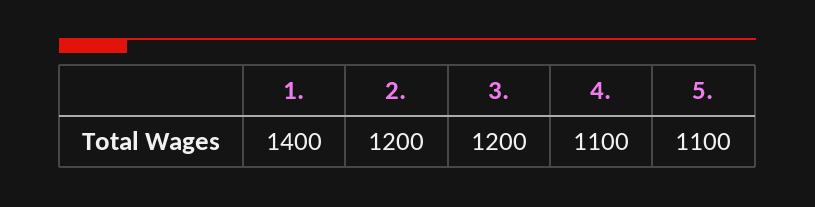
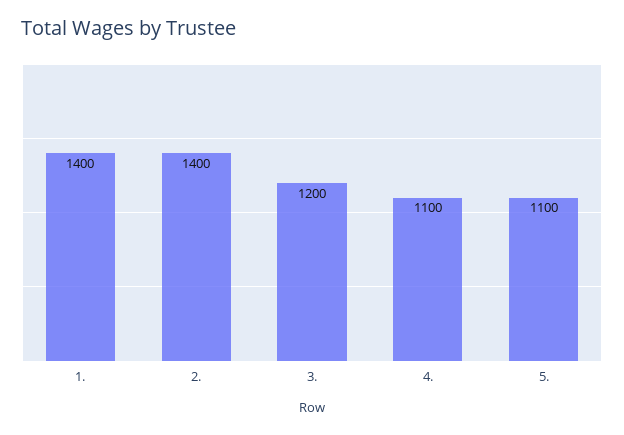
2.: 1200 -> 1400

